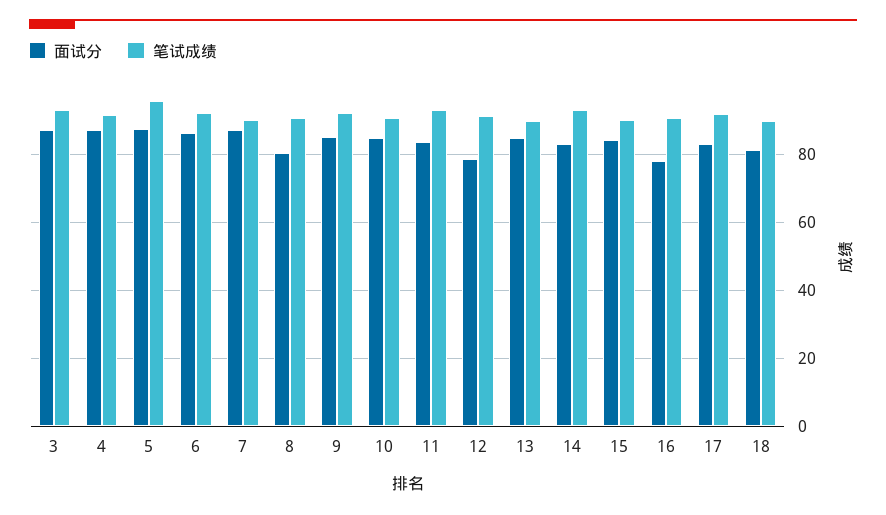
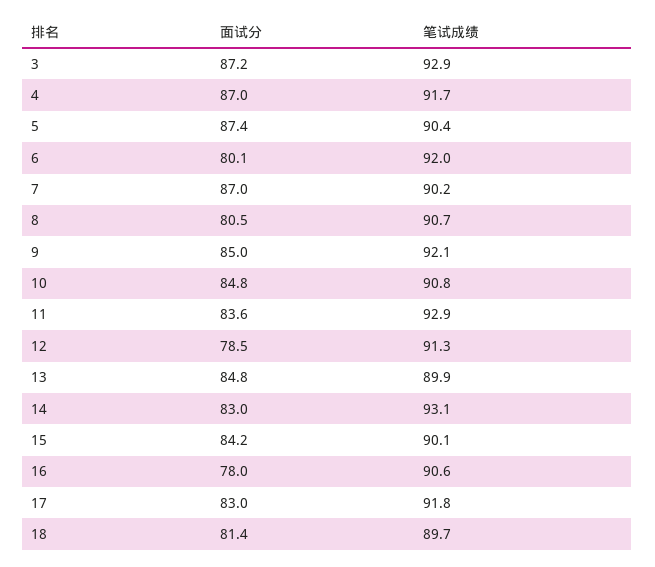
笔试成绩, 5: 96 -> 90.4
面试分, 6: 86 -> 80.1

